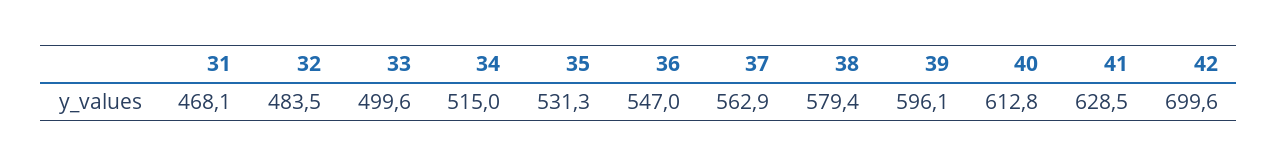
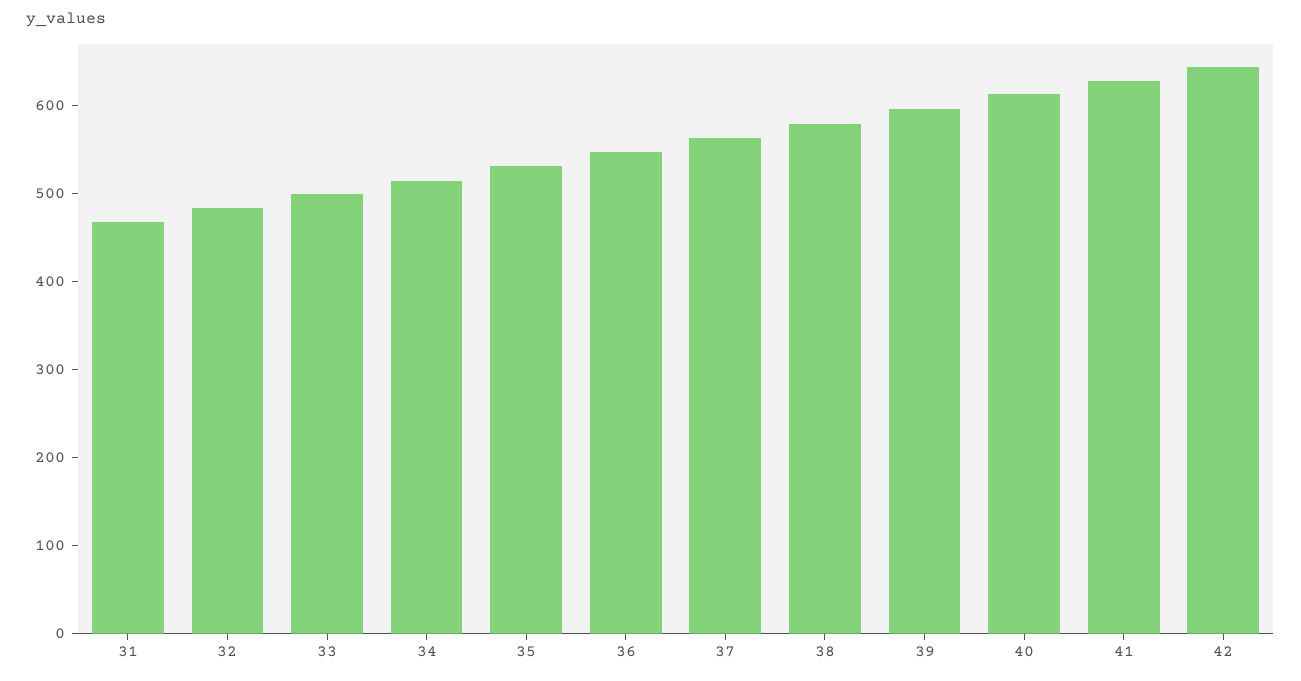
42: 699.6 -> 640

